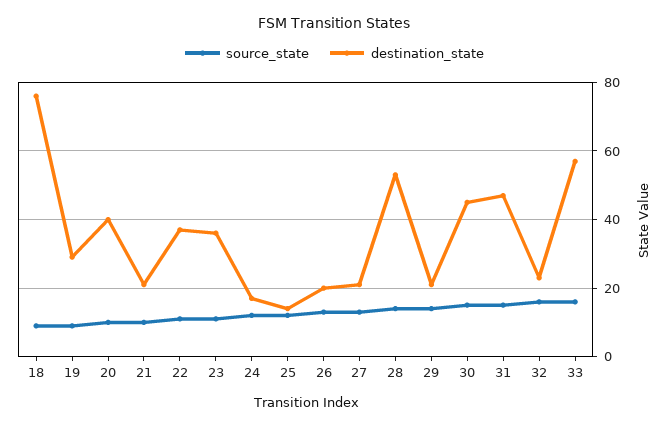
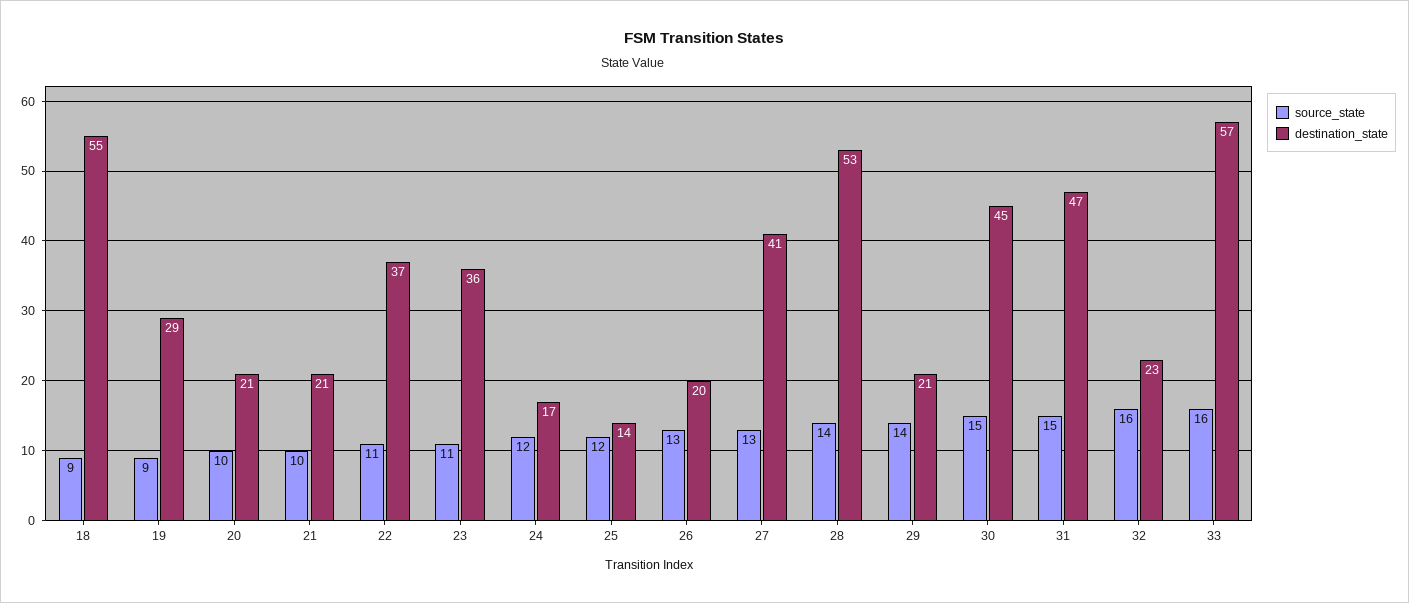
destination_state, 18: 75 -> 55
destination_state, 20: 40 -> 21
destination_state, 27: 20 -> 41

